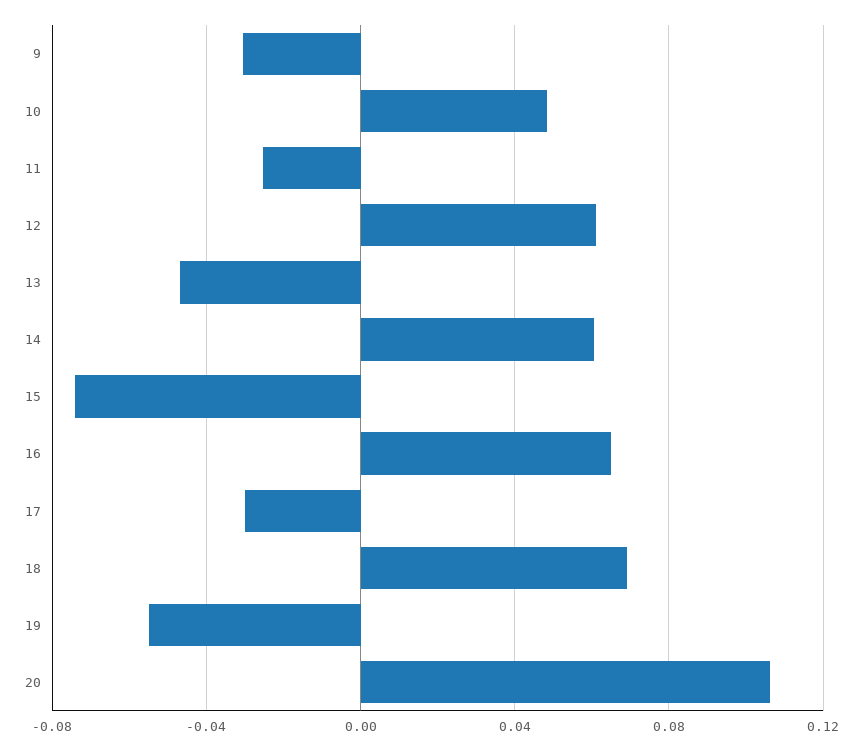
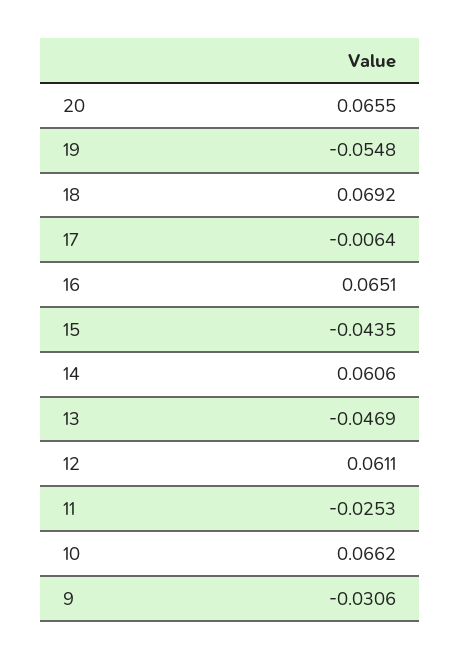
10: 0.05 -> 0.0662
15: -0.075 -> -0.0435
17: -0.03 -> -0.0064
20: 0.105 -> 0.0655

